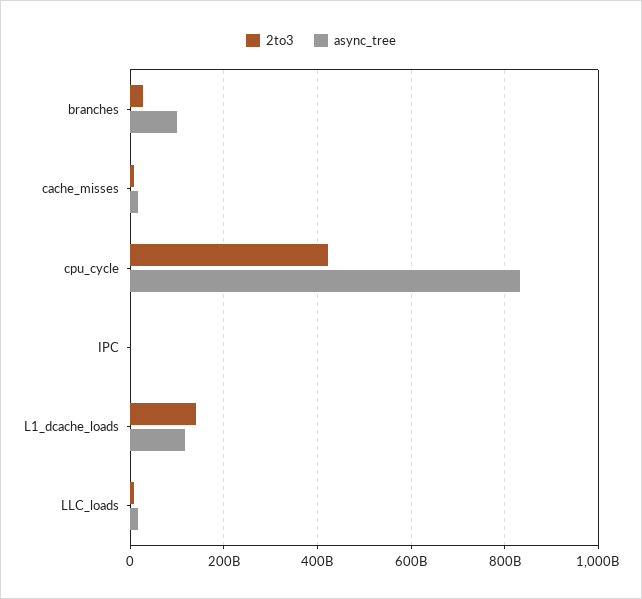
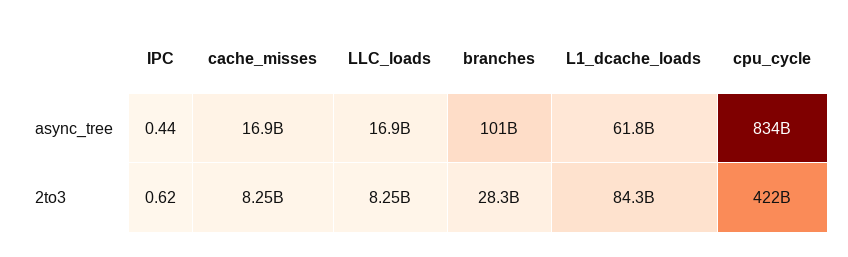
2to3, L1_dcache_loads: 140000000000 -> 84300000000
async_tree, L1_dcache_loads: 120000000000 -> 61800000000

